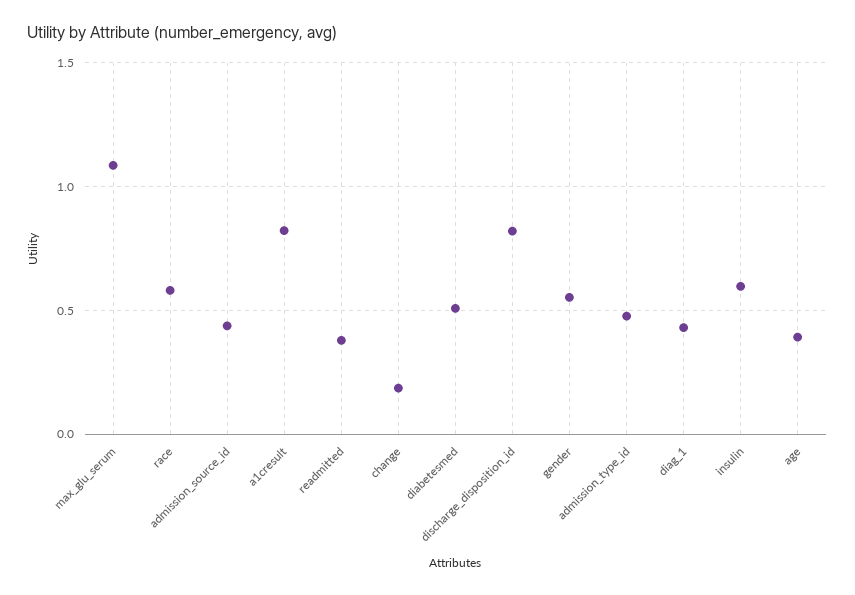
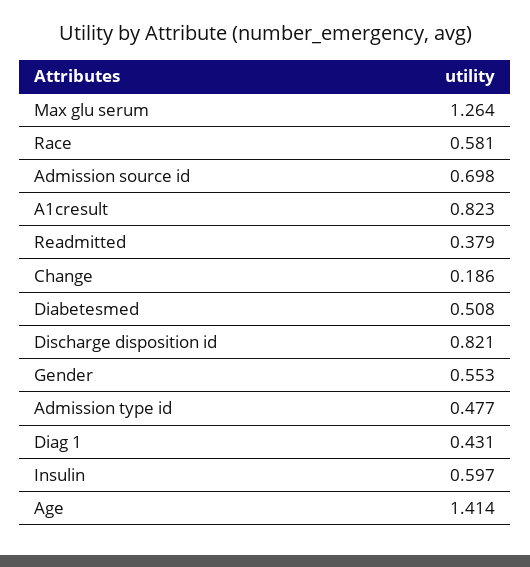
max_glu_serum: 1.1 -> 1.264
admission_source_id: 0.45 -> 0.698
age: 0.4 -> 1.414

